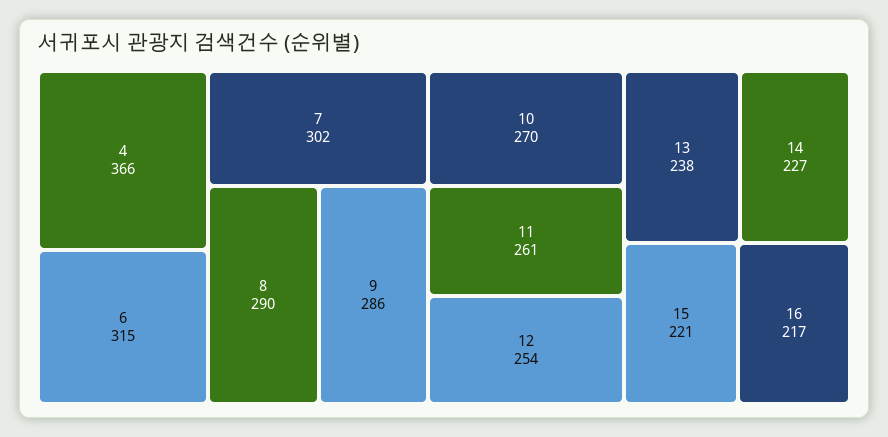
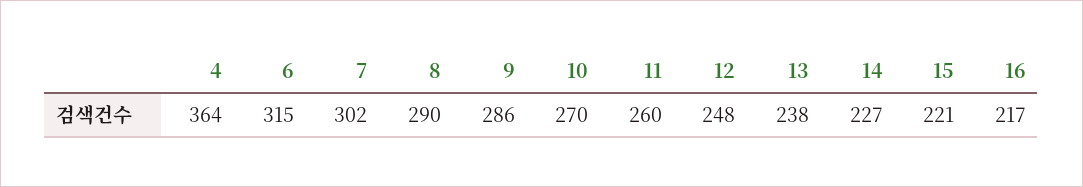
4: 366 -> 364
11: 261 -> 260
12: 254 -> 248

